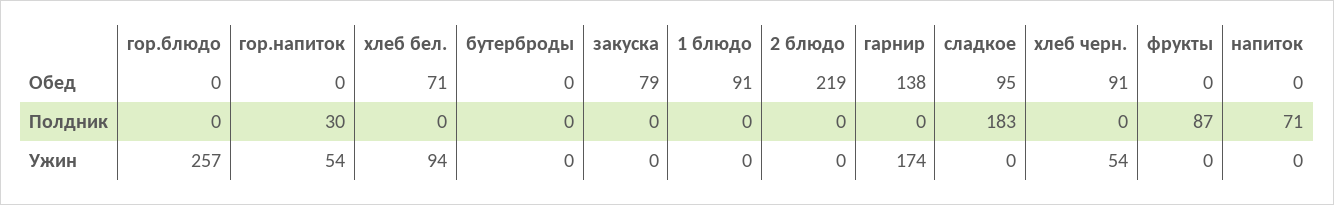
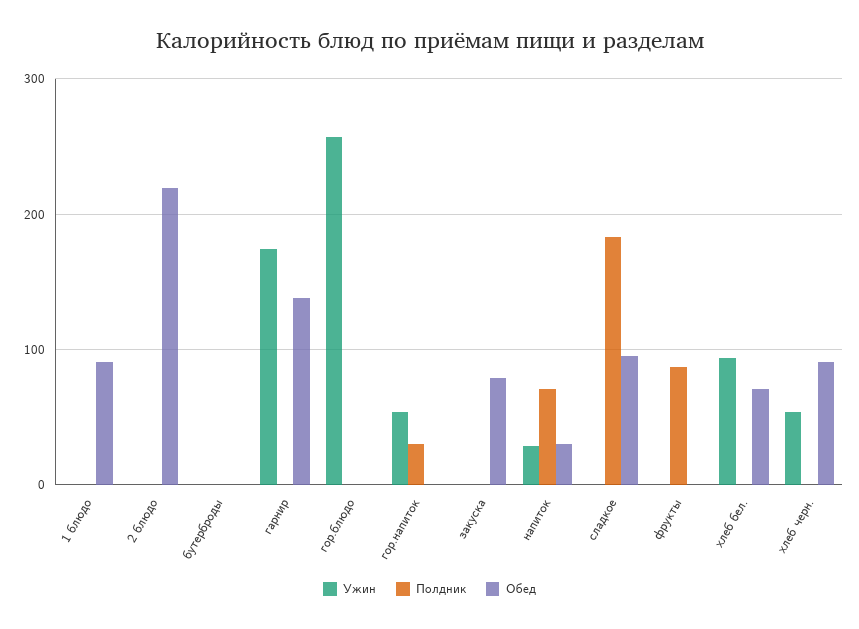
Обед, напиток: 0 -> 30
Ужин, напиток: 0 -> 30

